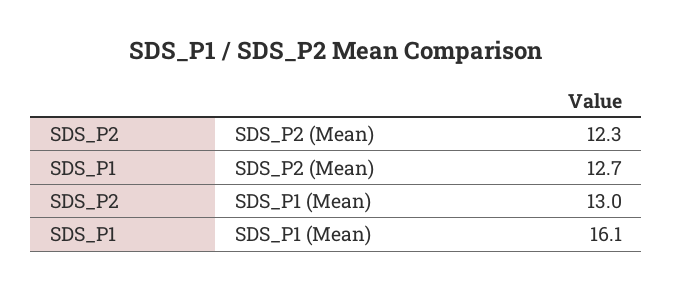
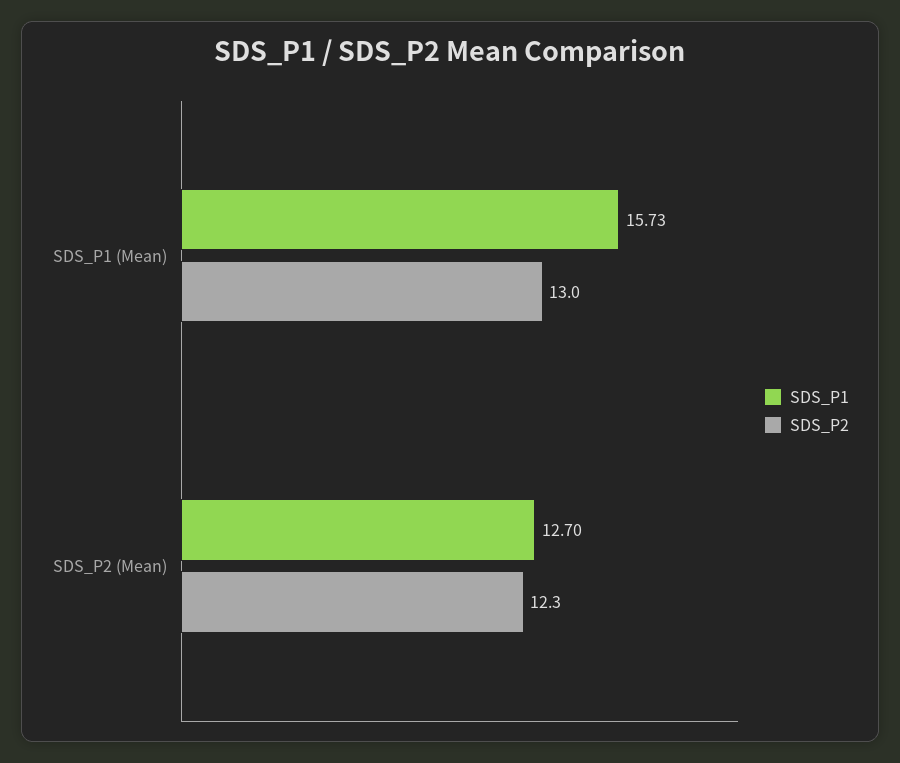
SDS_P1, SDS_P1 (Mean): 16.1 -> 15.73

